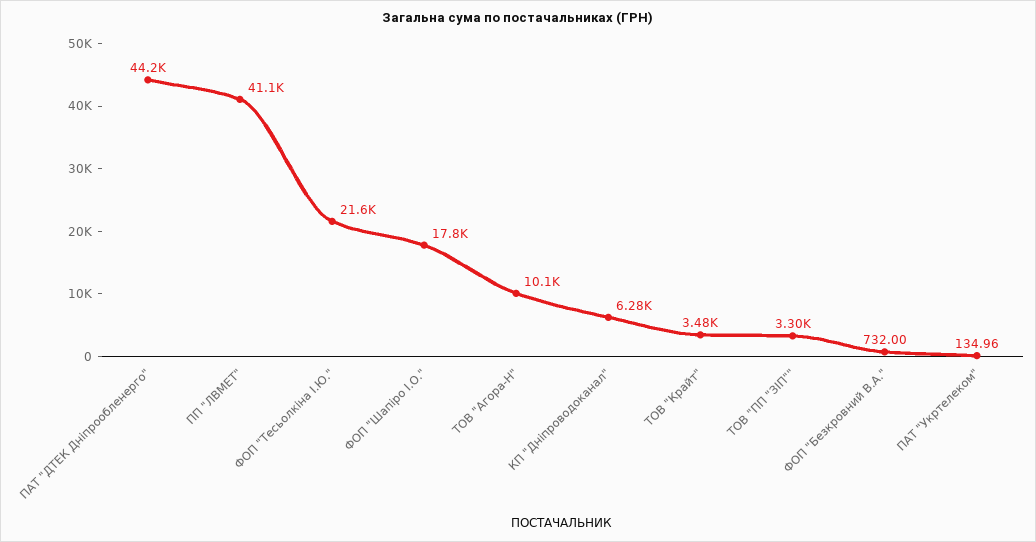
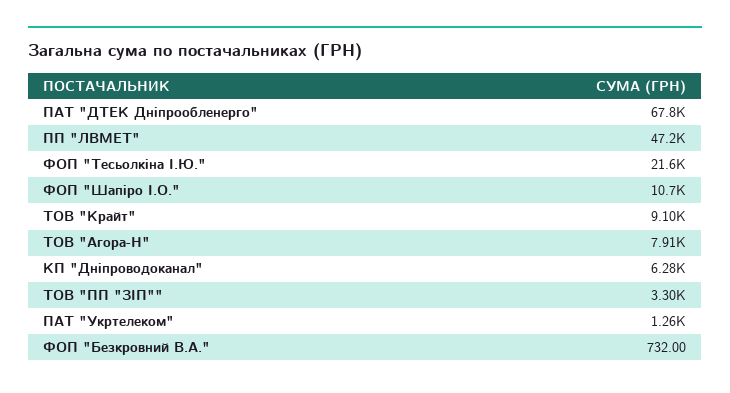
ПАТ "ДТЕК Дніпрообленерго": 44200 -> 67800
ПП "ЛВМЕТ": 41100 -> 47200
ФОП "Шапіро І.О.": 17800 -> 10700
ТОВ "Агора-Н": 10100 -> 7910
ТОВ "Крайт": 3480 -> 9100
ПАТ "Укртелеком": 134.96 -> 1260

